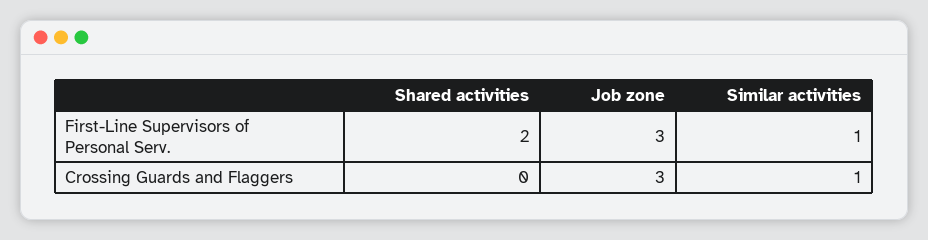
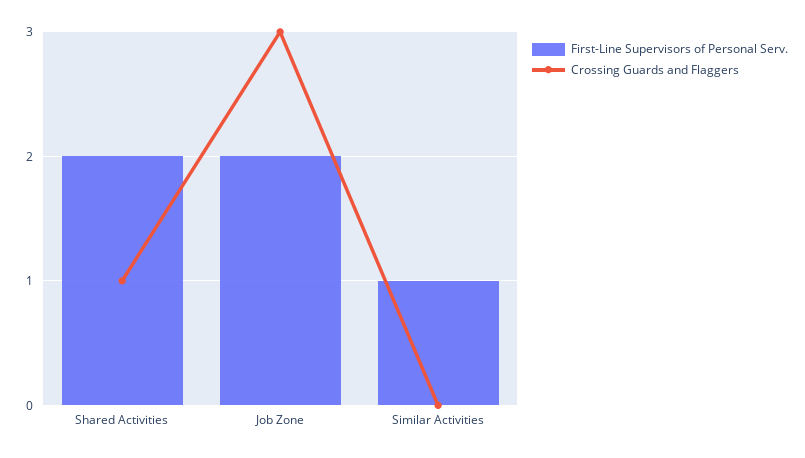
First-Line Supervisors of Personal Serv., Job zone: 3 -> 2
Crossing Guards and Flaggers, Shared activities: 0 -> 1
Crossing Guards and Flaggers, Similar activities: 1 -> 0

